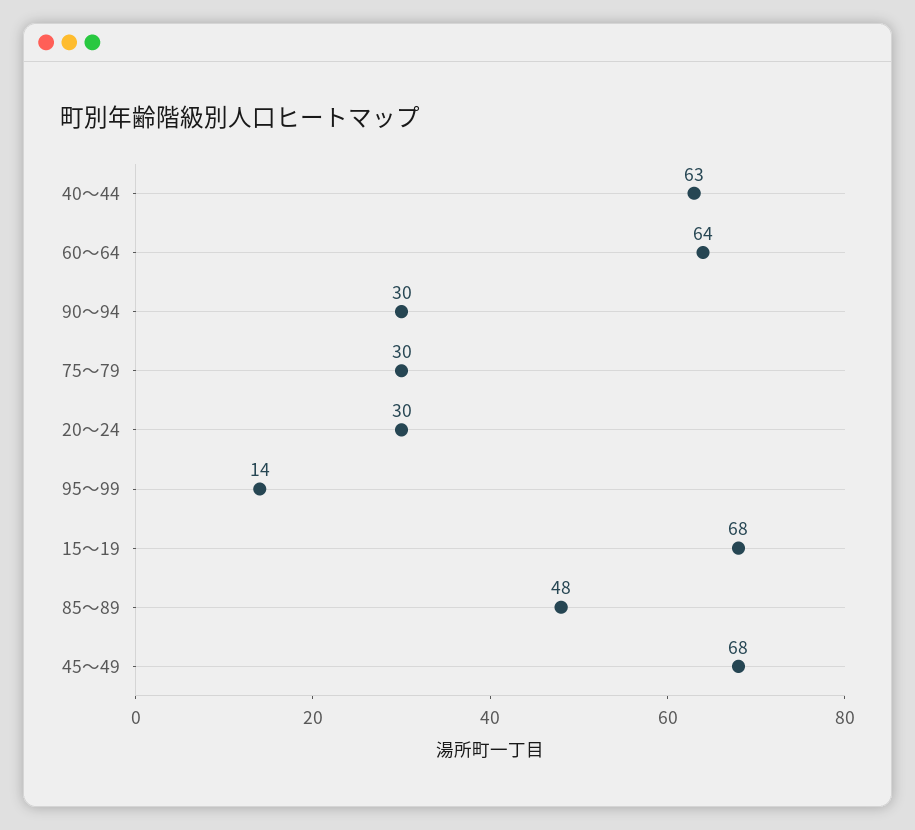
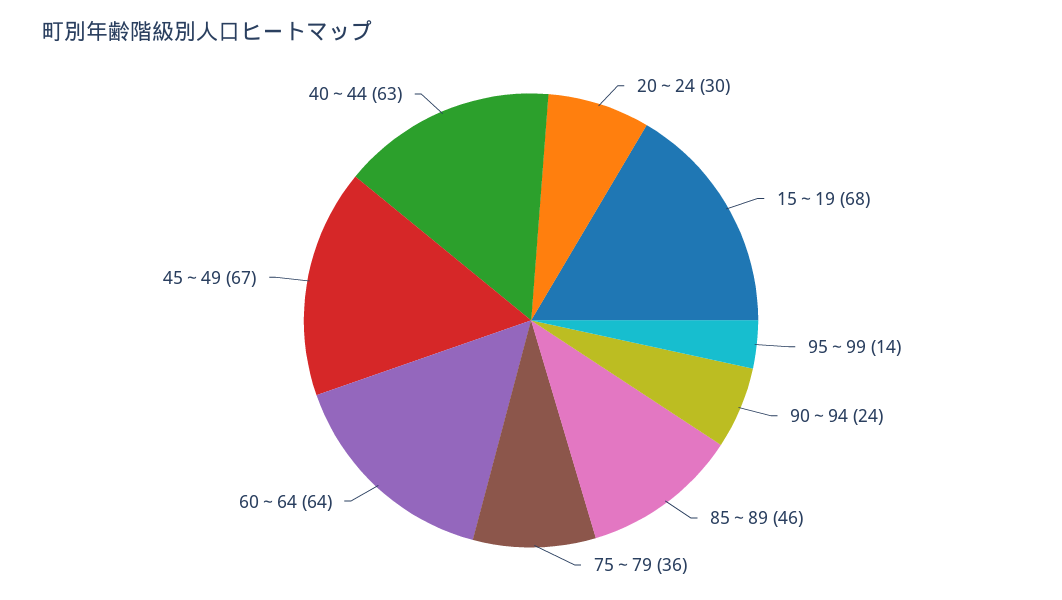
90～94: 30 -> 24
75～79: 30 -> 36
85～89: 48 -> 46
45～49: 68 -> 67

